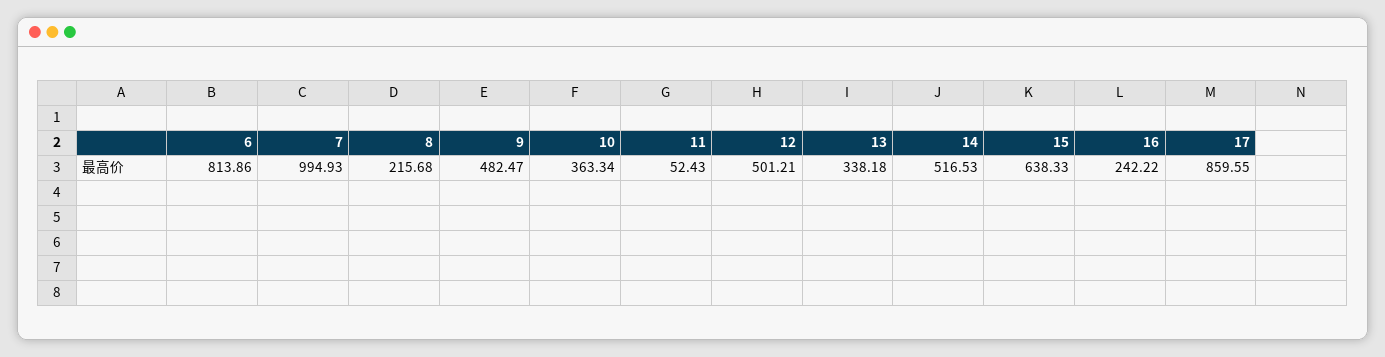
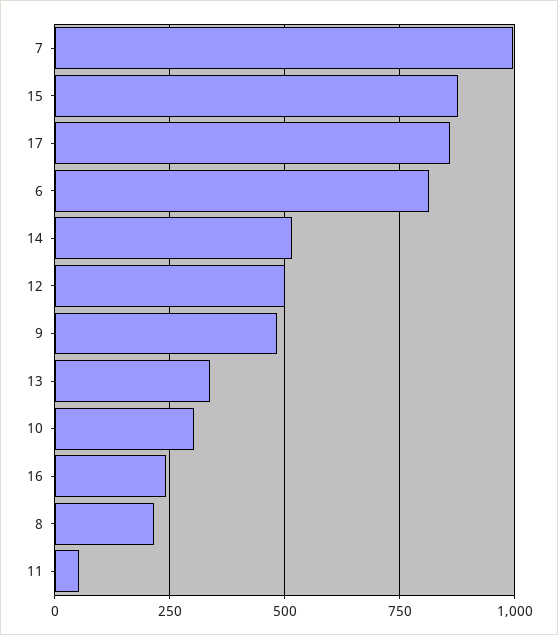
10: 363.34 -> 300
15: 638.33 -> 875

